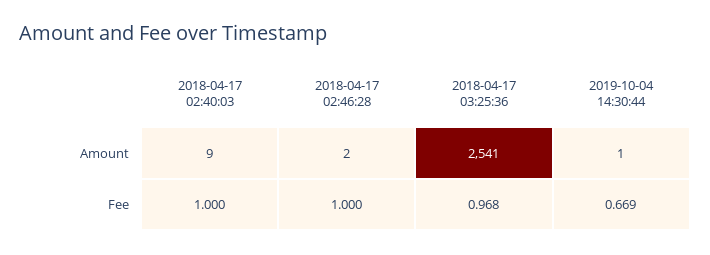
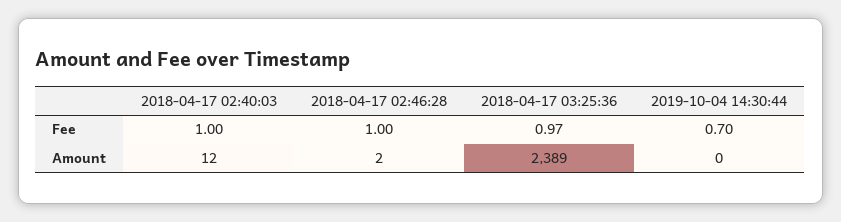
2018-04-17 02:40:03, Amount: 9 -> 12
2018-04-17 03:25:36, Amount: 2541 -> 2389
2019-10-04 14:30:44, Amount: 1 -> 0
2019-10-04 14:30:44, Fee: 0.669 -> 0.7

